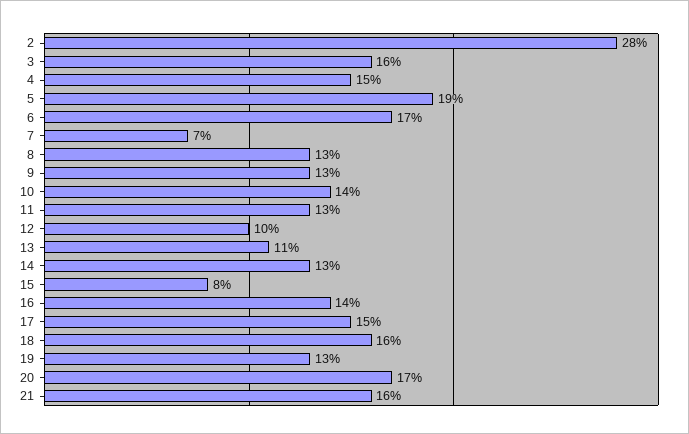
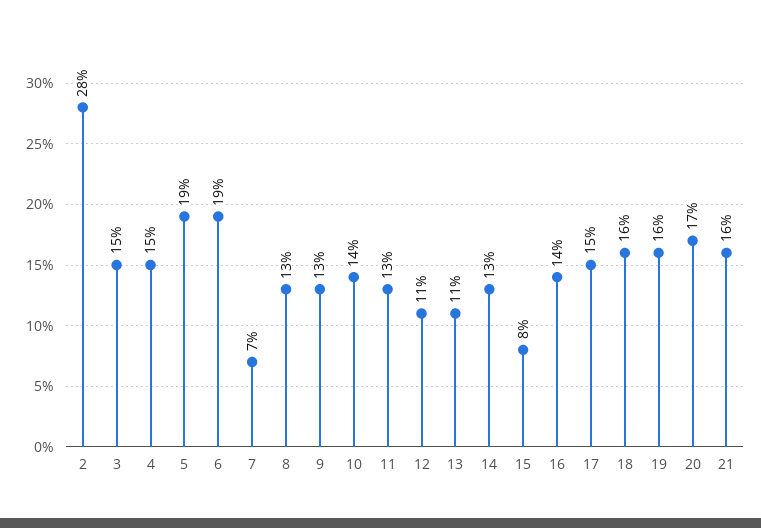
3: 16 -> 15
6: 17 -> 19
12: 10 -> 11
19: 13 -> 16

